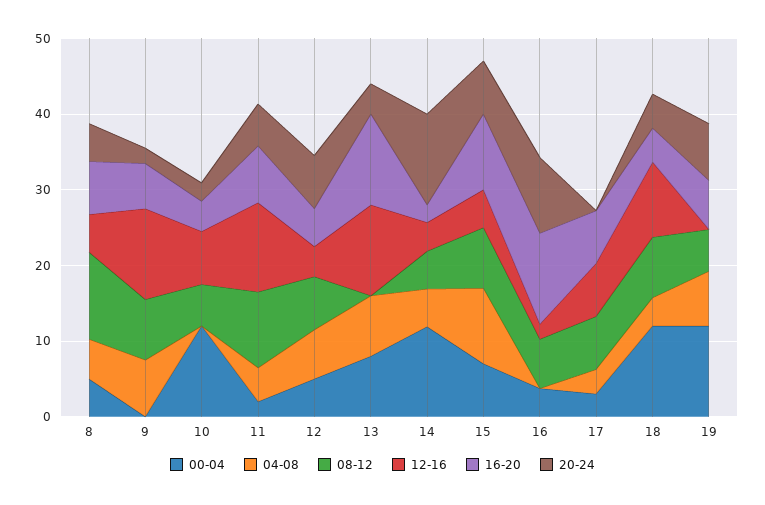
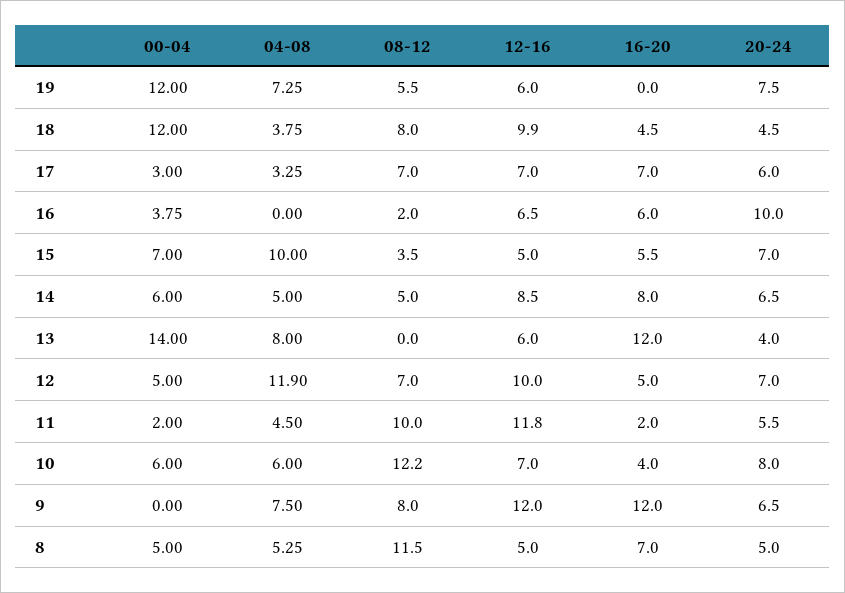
16-20, 9: 6 -> 12
20-24, 9: 2 -> 6.5
00-04, 10: 12 -> 6
04-08, 10: 0 -> 6
08-12, 10: 6 -> 12.2
20-24, 10: 2 -> 8
16-20, 11: 8 -> 2
04-08, 12: 6 -> 11.9
12-16, 12: 4 -> 10
00-04, 13: 8 -> 14
12-16, 13: 12 -> 6
00-04, 14: 12 -> 6
12-16, 14: 4 -> 8.5
16-20, 14: 2 -> 8
20-24, 14: 12 -> 6.5
08-12, 15: 8 -> 3.5
16-20, 15: 10 -> 5.5
08-12, 16: 6 -> 2
12-16, 16: 2 -> 6.5
16-20, 16: 12 -> 6
20-24, 17: 0 -> 6
12-16, 19: 0 -> 6
16-20, 19: 6 -> 0

